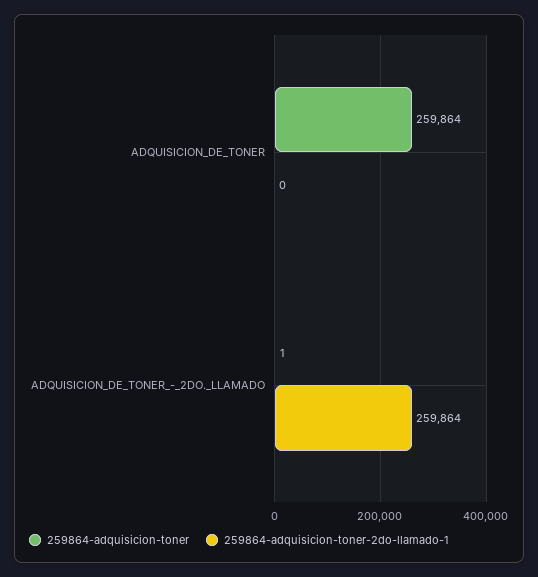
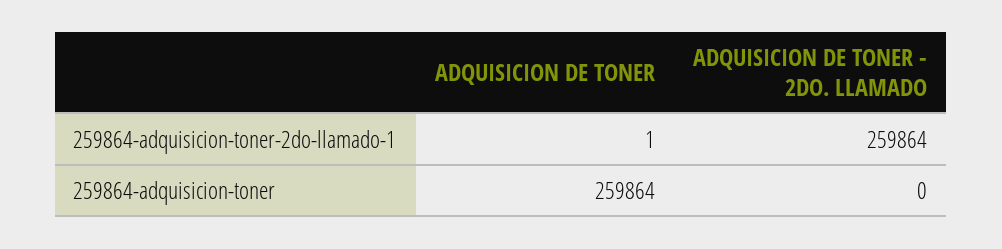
259864-adquisicion-toner-2do-llamado-1, ADQUISICION_DE_TONER: 0 -> 1
259864-adquisicion-toner, ADQUISICION_DE_TONER_-_2DO._LLAMADO: 1 -> 0

